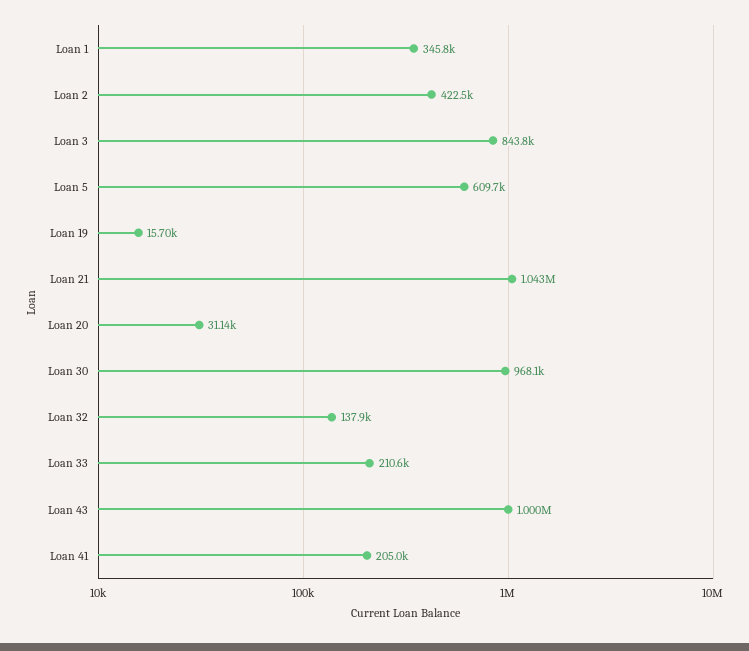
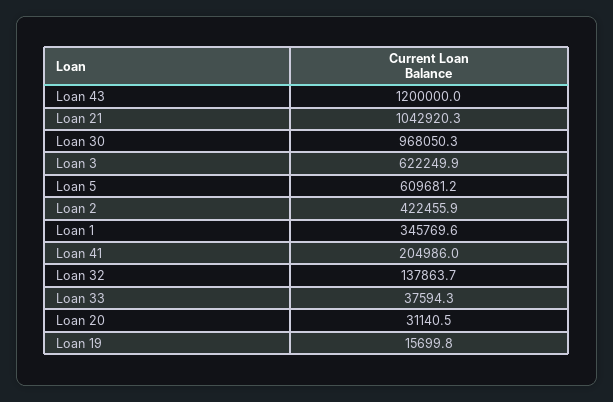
Loan 3: 843800 -> 622249.9
Loan 33: 210600 -> 37594.3
Loan 43: 1000000 -> 1200000

